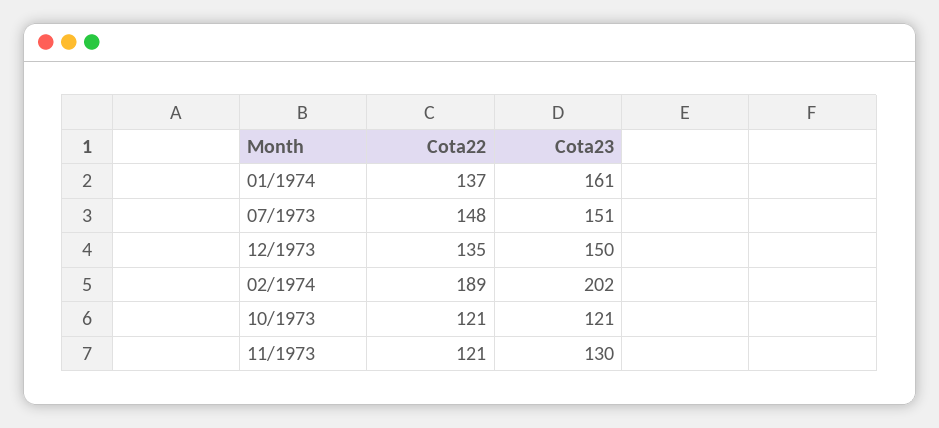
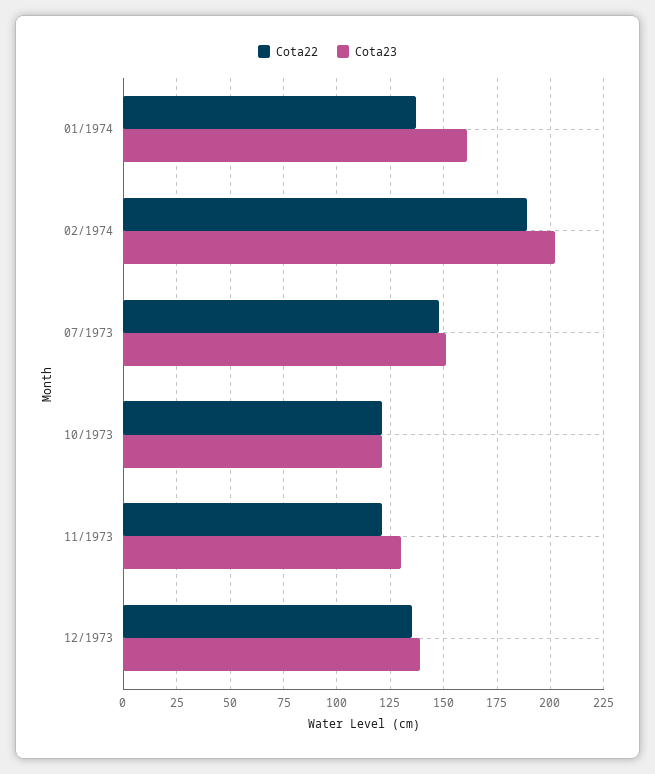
Cota23, 12/1973: 150 -> 140

